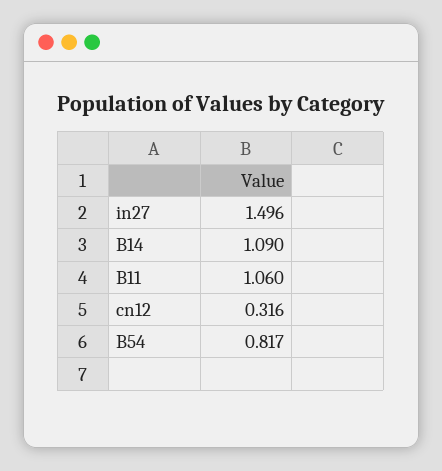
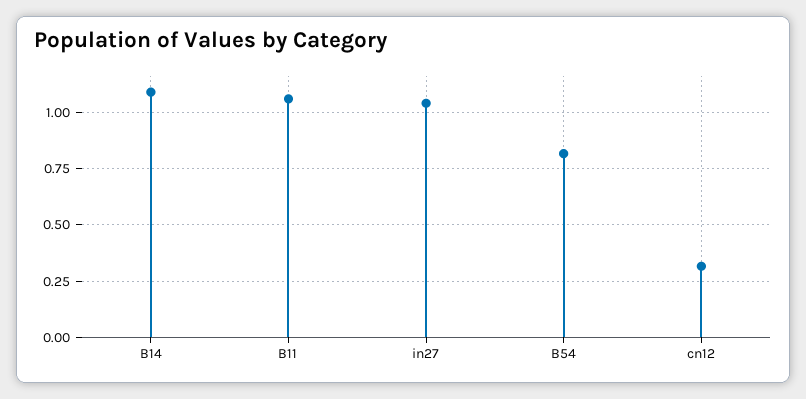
in27: 1.496 -> 1.05

